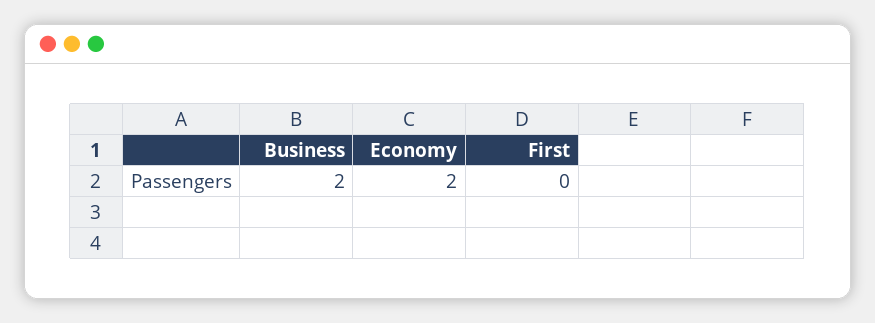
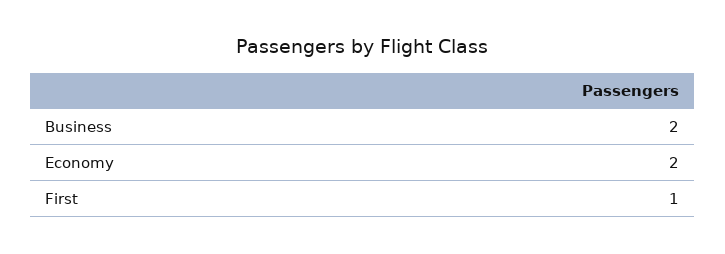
First: 0 -> 1

